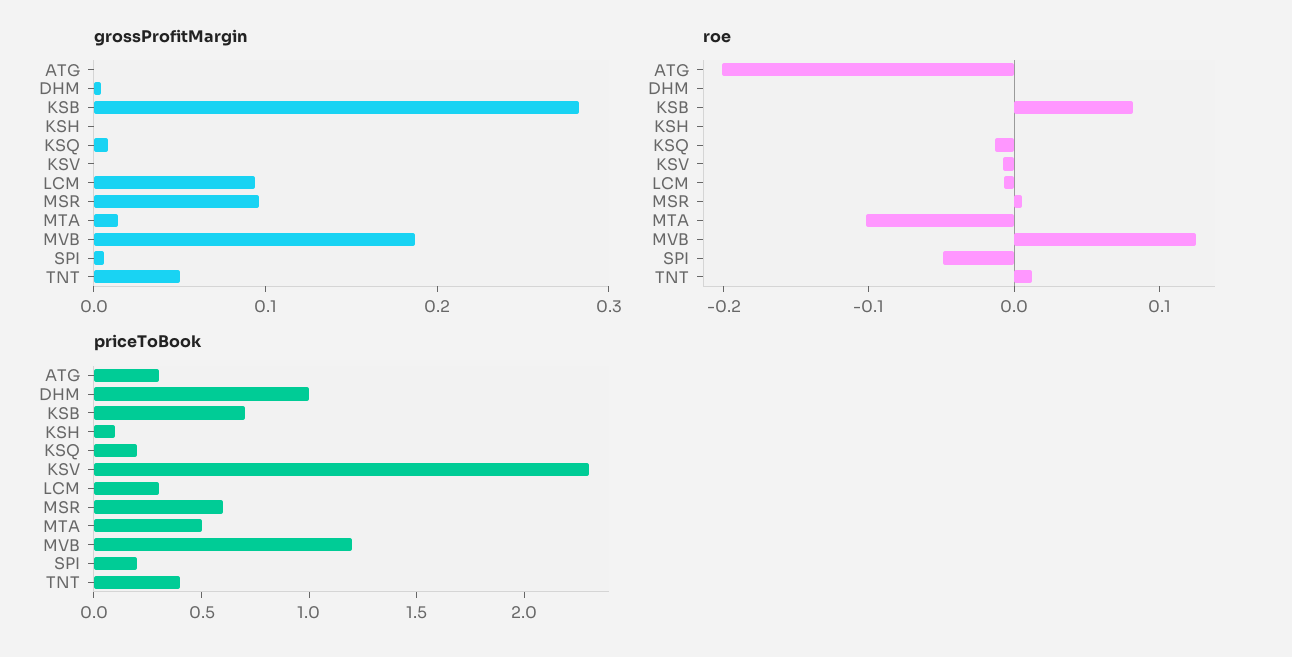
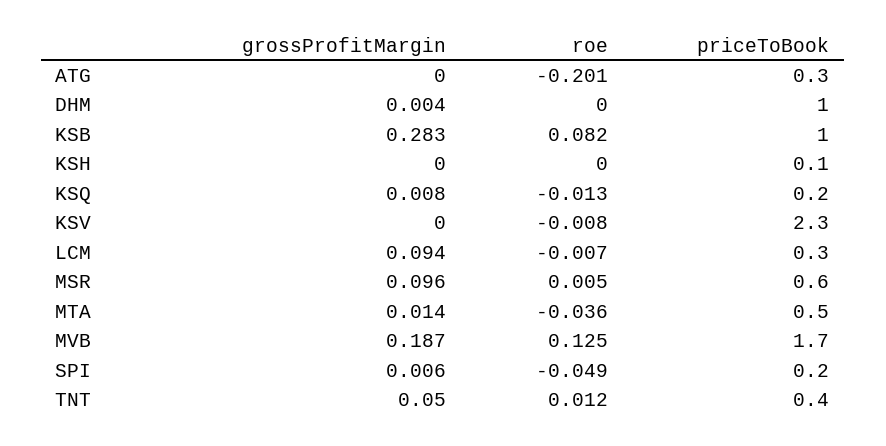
roe, MTA: -0.1 -> -0.036
priceToBook, KSB: 0.7 -> 1
priceToBook, MVB: 1.2 -> 1.7

